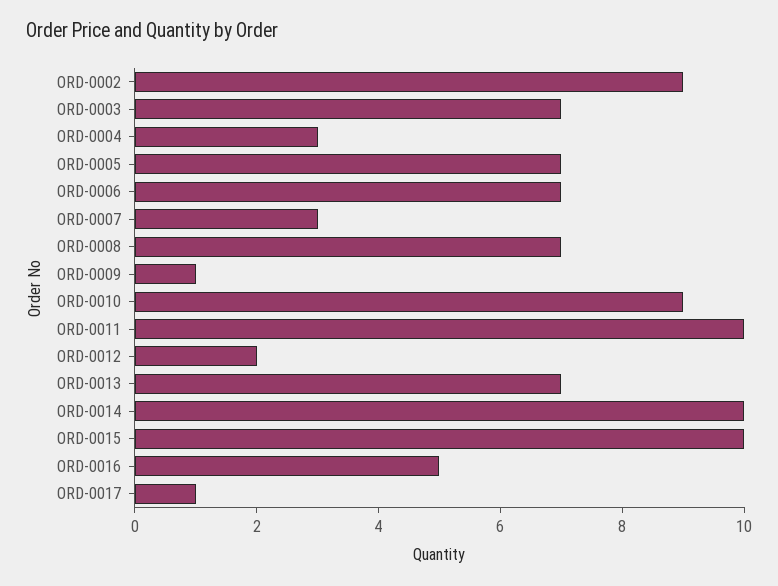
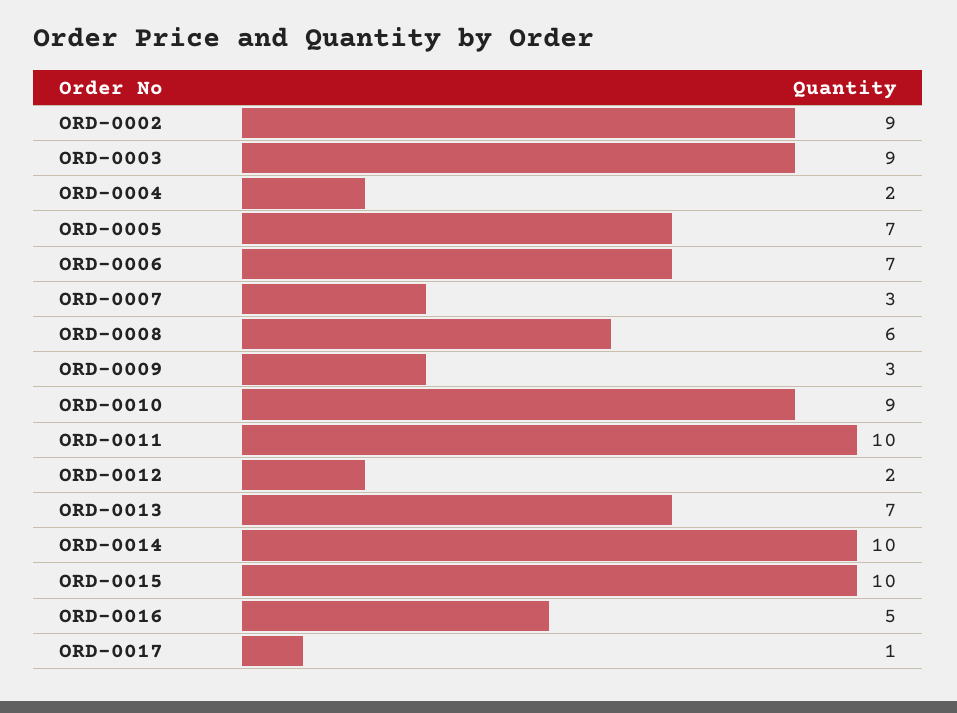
ORD-0003: 7 -> 9
ORD-0004: 3 -> 2
ORD-0008: 7 -> 6
ORD-0009: 1 -> 3

